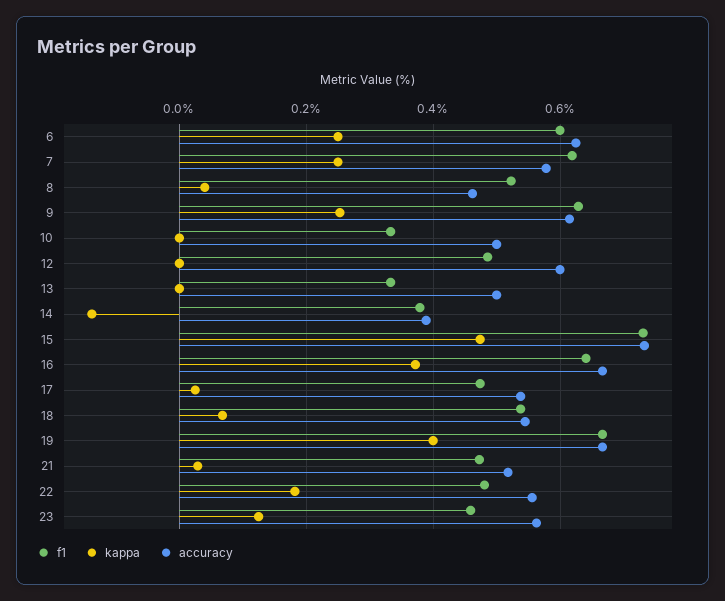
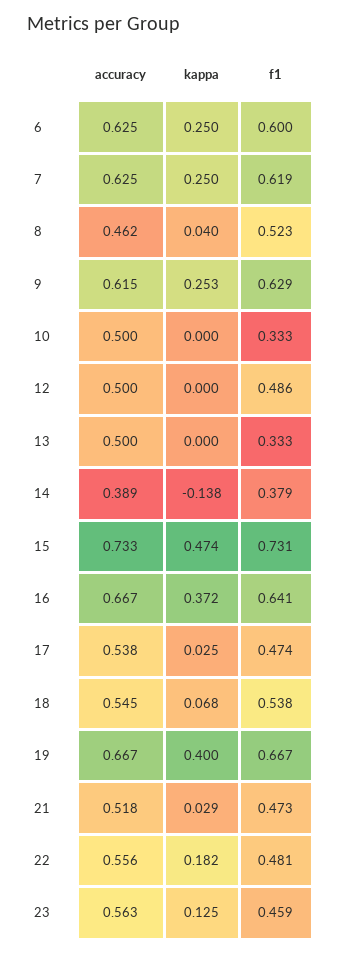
accuracy, 7: 0.58 -> 0.625
accuracy, 12: 0.6 -> 0.5

